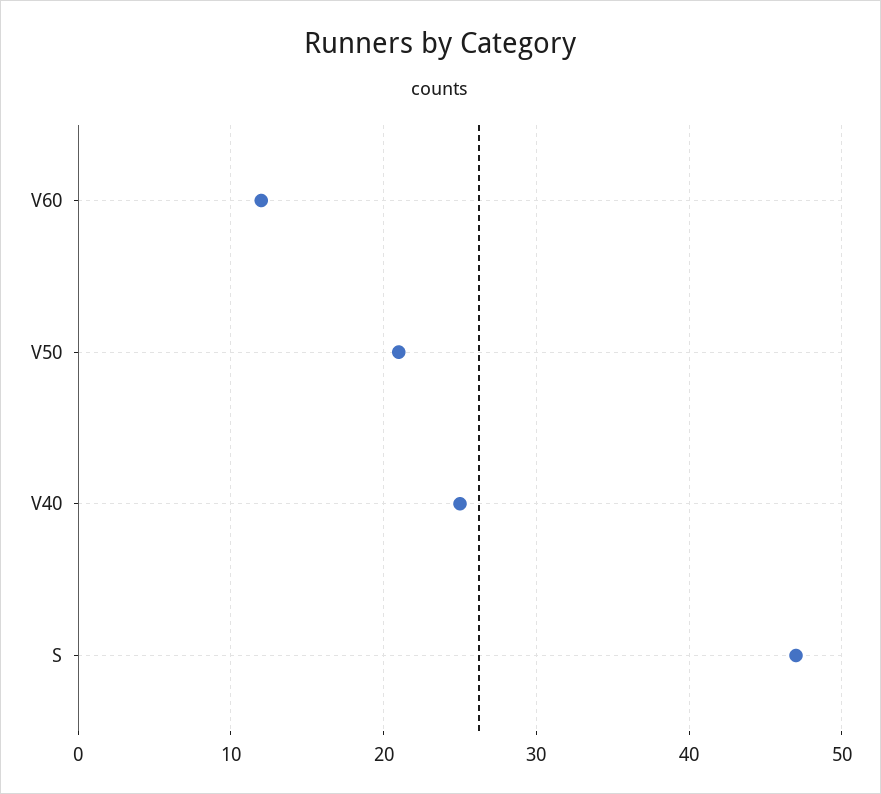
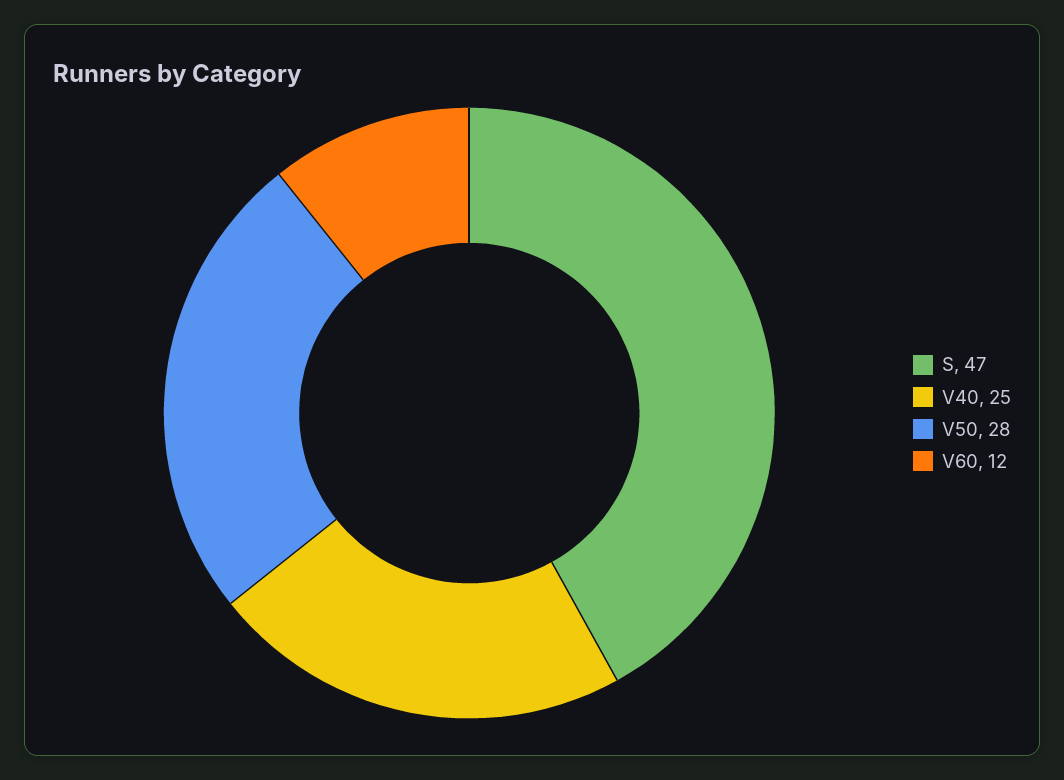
V50: 21 -> 28

